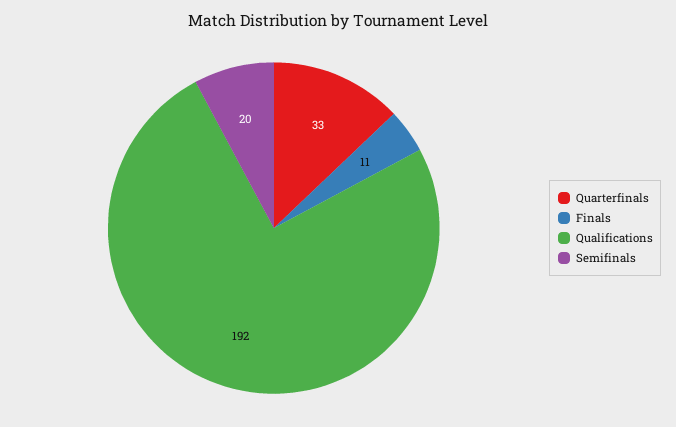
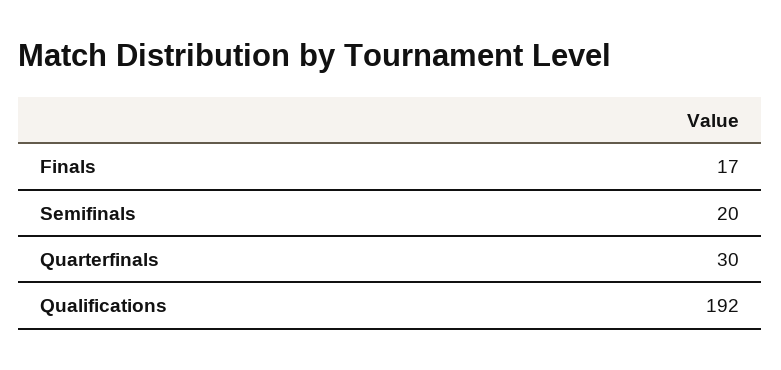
Quarterfinals: 33 -> 30
Finals: 11 -> 17

